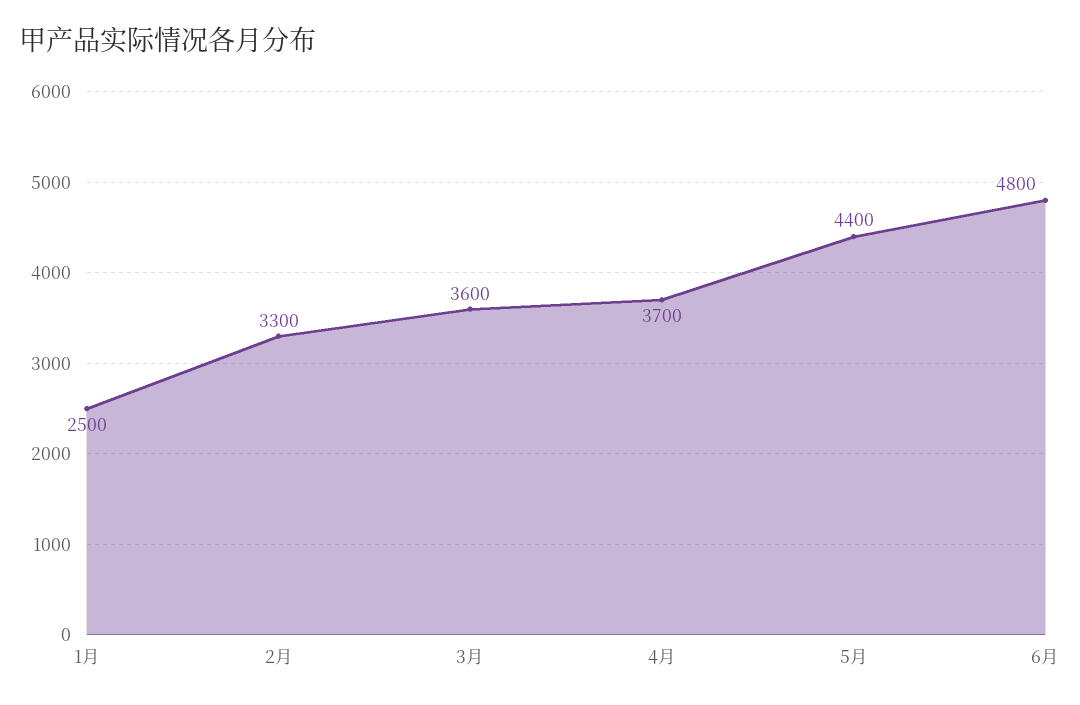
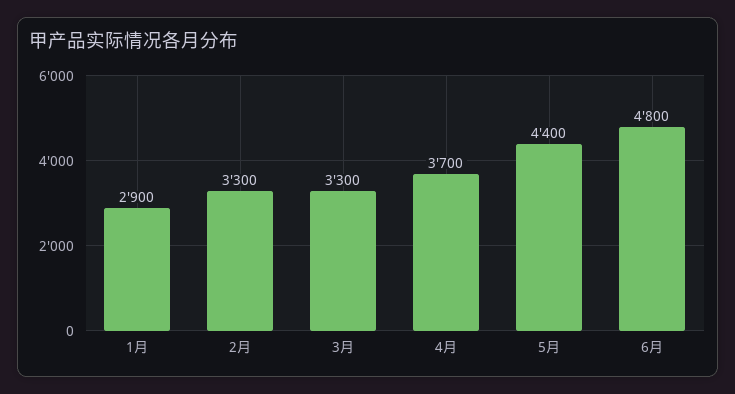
1月: 2500 -> 2900
3月: 3600 -> 3300

